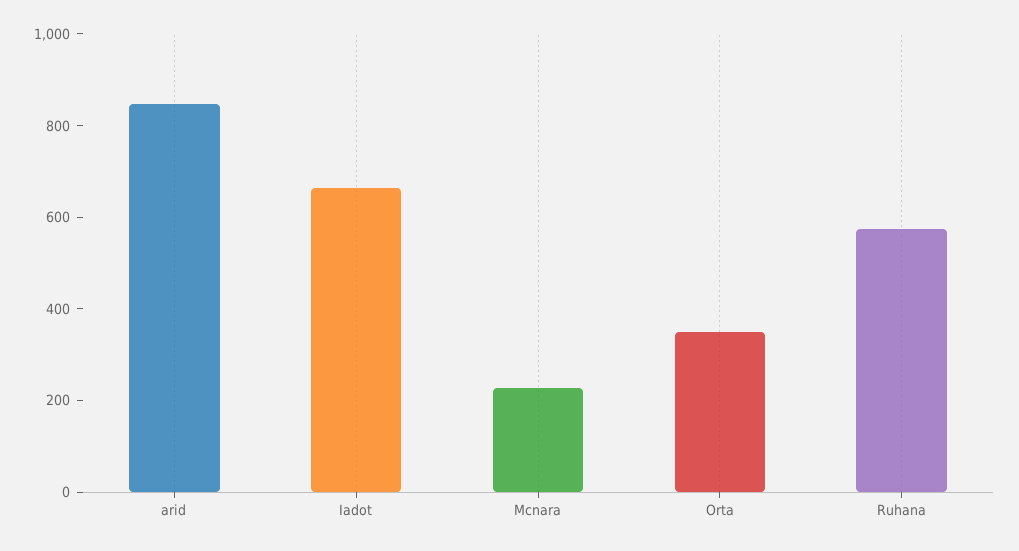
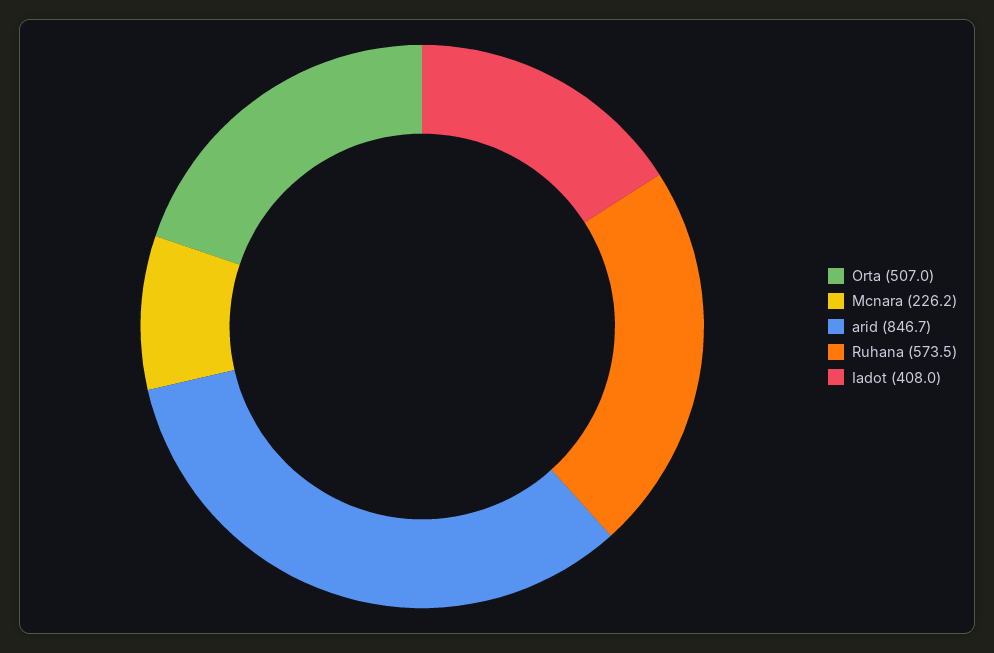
Iadot: 650 -> 408
Orta: 350 -> 507

